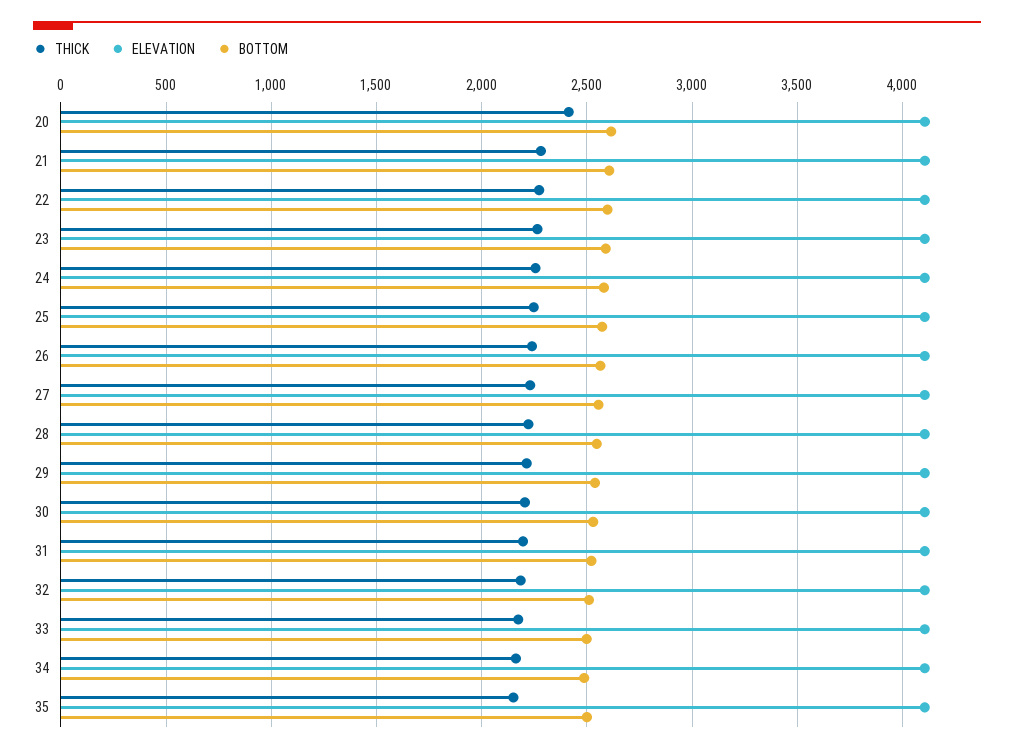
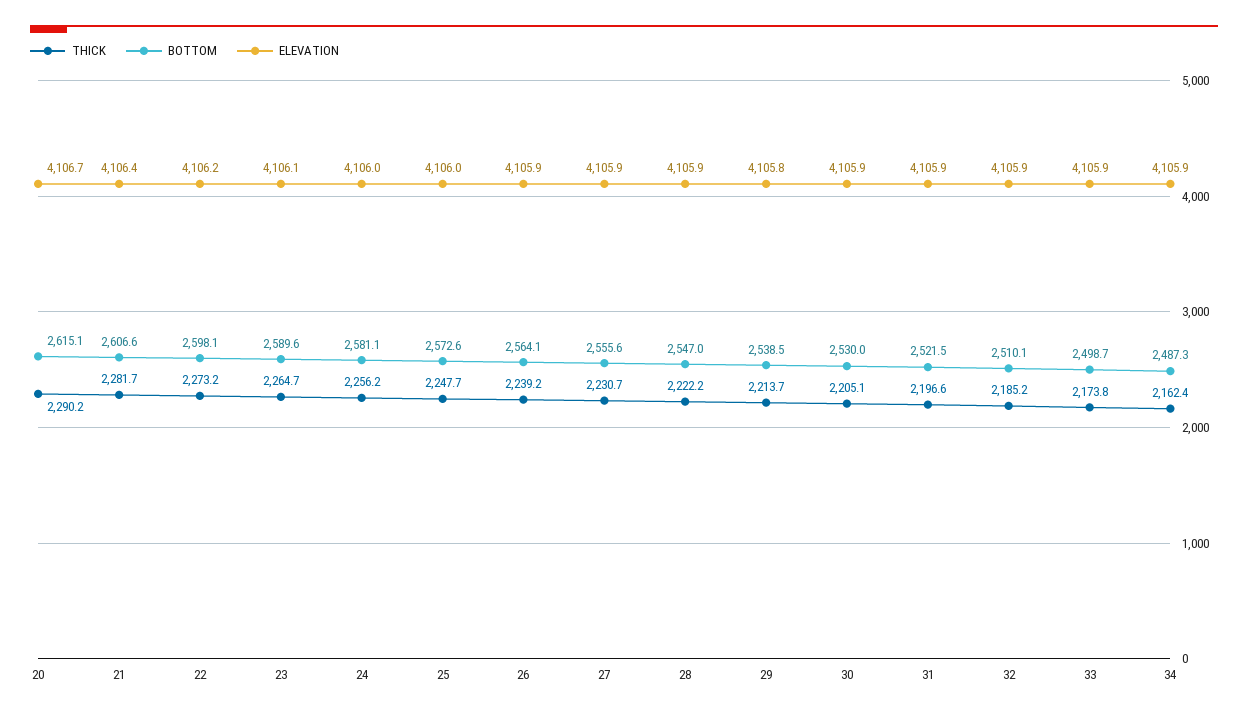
THICK, 20: 2400 -> 2290.2
THICK, 35: 2150 -> none
ELEVATION, 35: 4100 -> none
BOTTOM, 35: 2500 -> none

